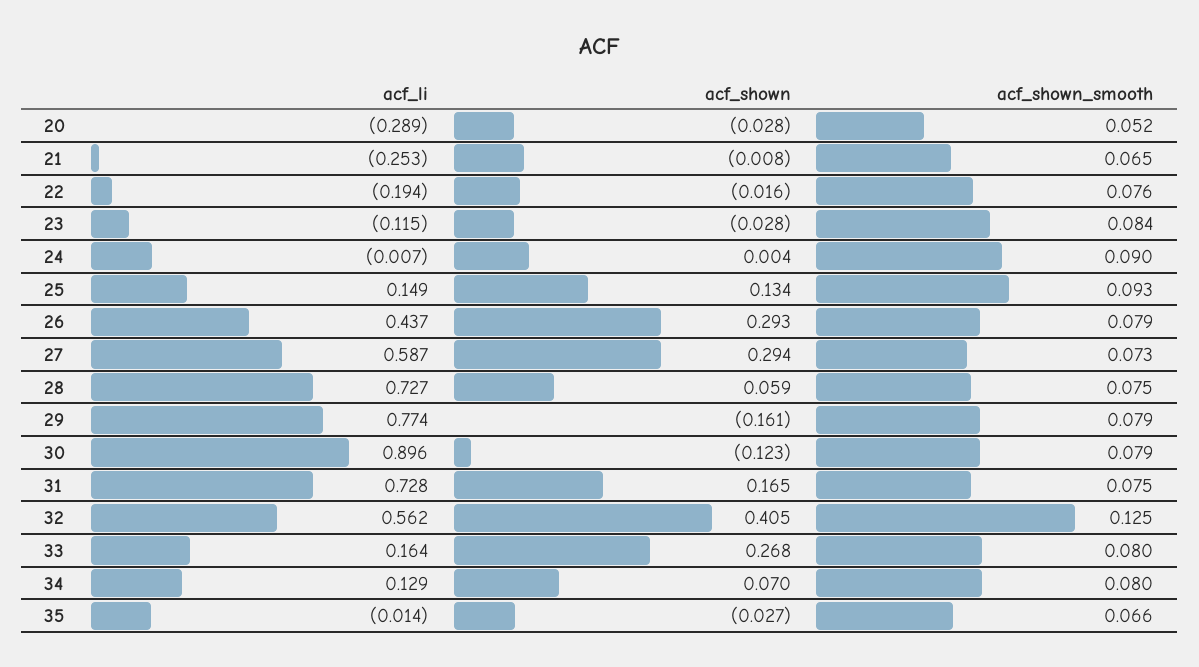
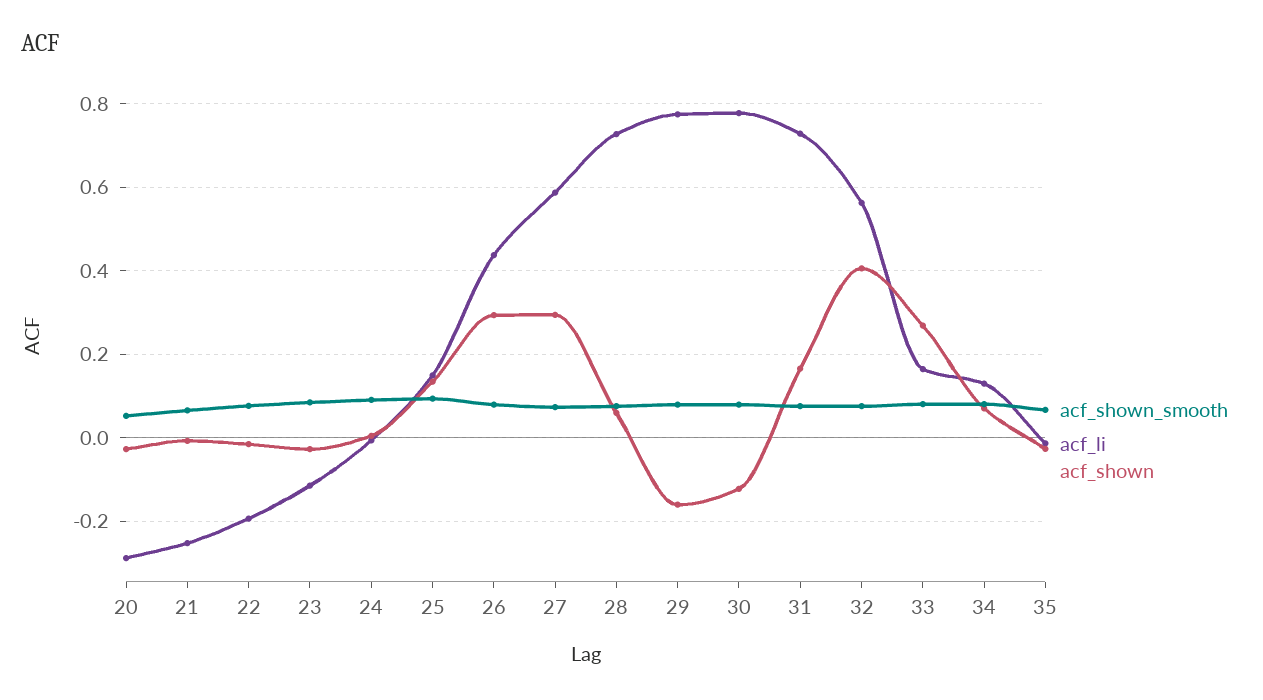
acf_li, 30: 0.896 -> 0.78
acf_shown_smooth, 32: 0.125 -> 0.08

